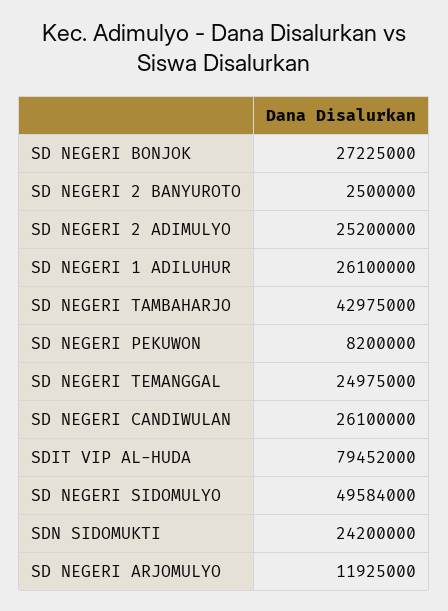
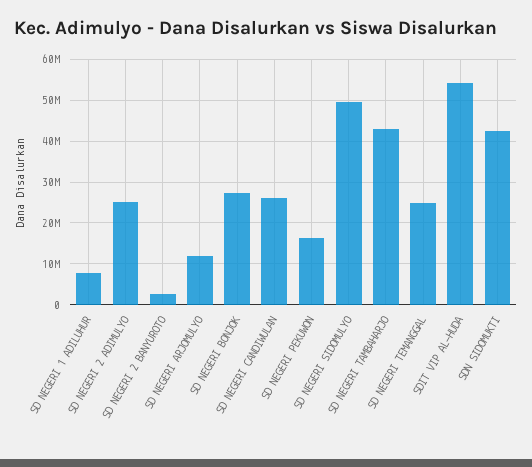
SD NEGERI 1 ADILUHUR: 26100000 -> 8000000
SD NEGERI PEKUWON: 8200000 -> 16000000
SDIT VIP AL-HUDA: 79452000 -> 54000000
SDN SIDOMUKTI: 24200000 -> 42000000

